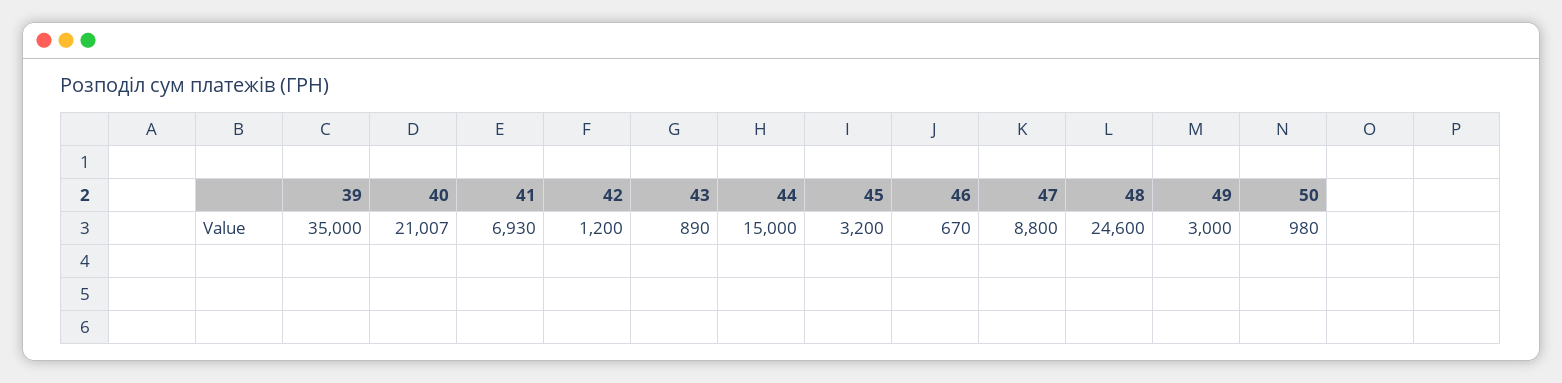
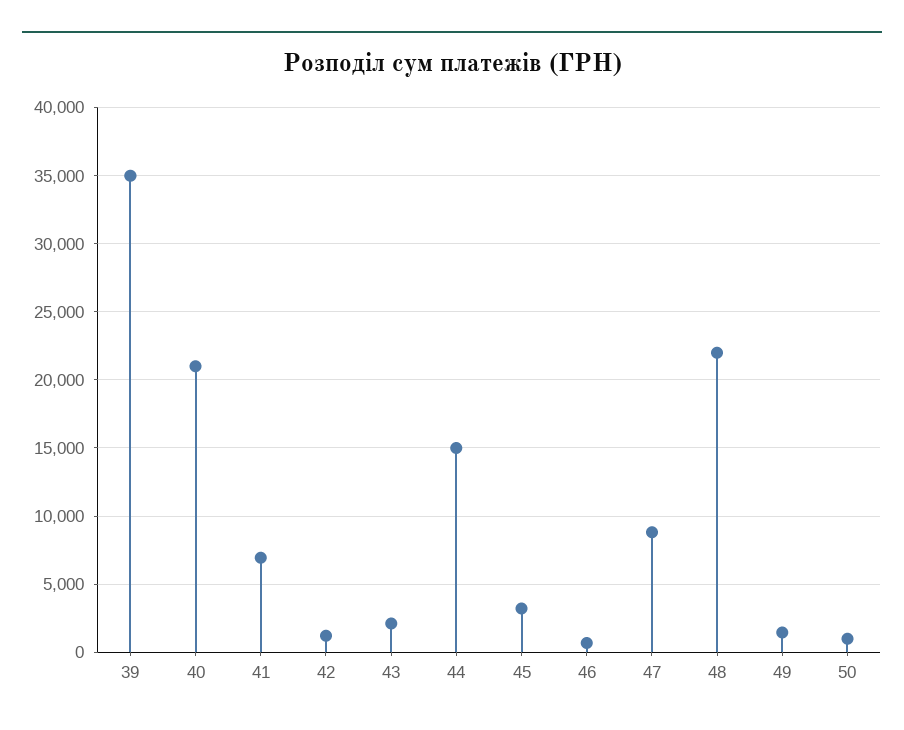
43: 890 -> 2000
48: 24600 -> 22000
49: 3000 -> 1500

